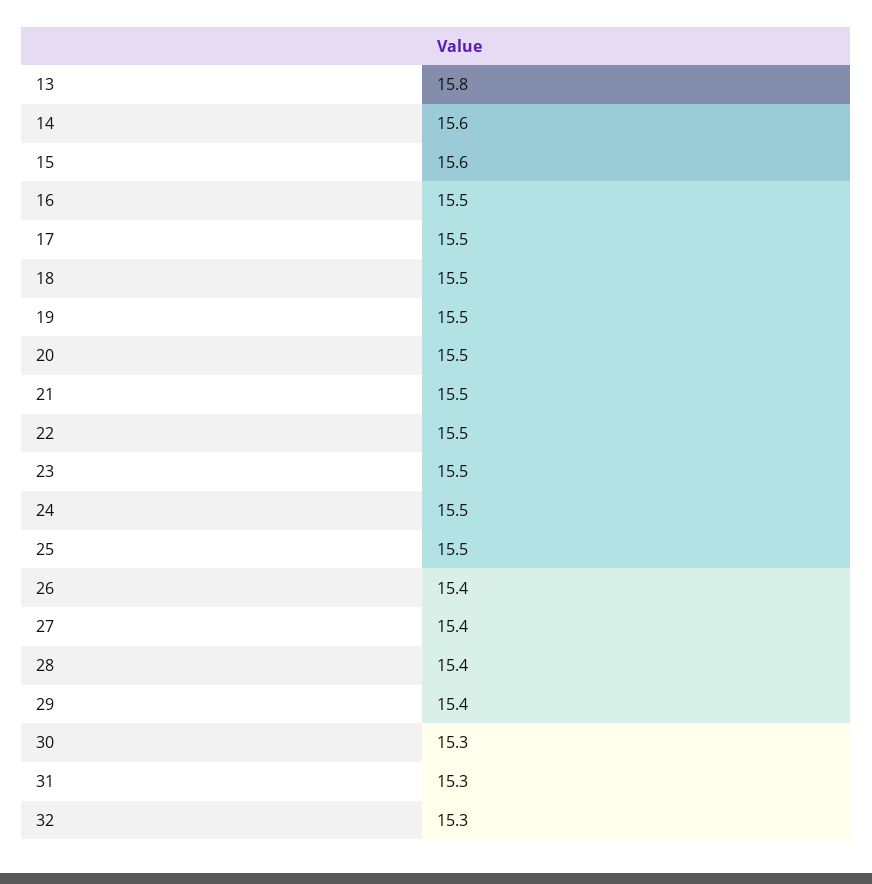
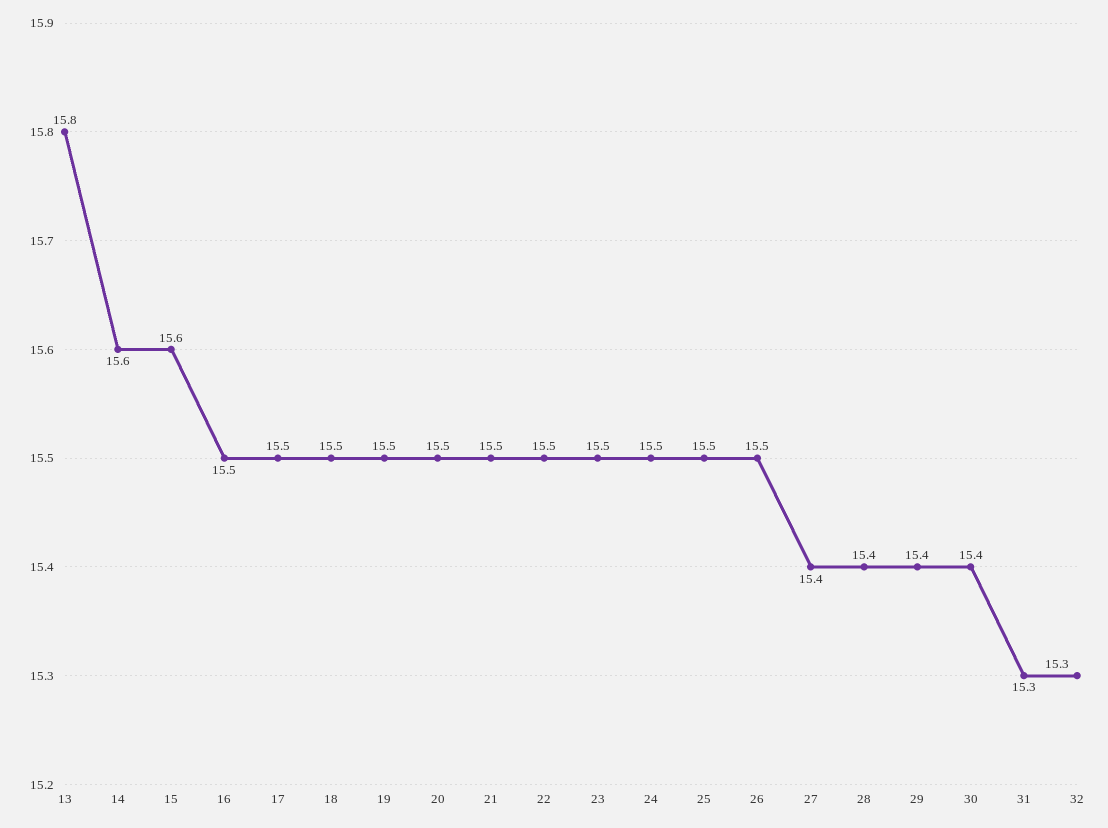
26: 15.4 -> 15.5
30: 15.3 -> 15.4

